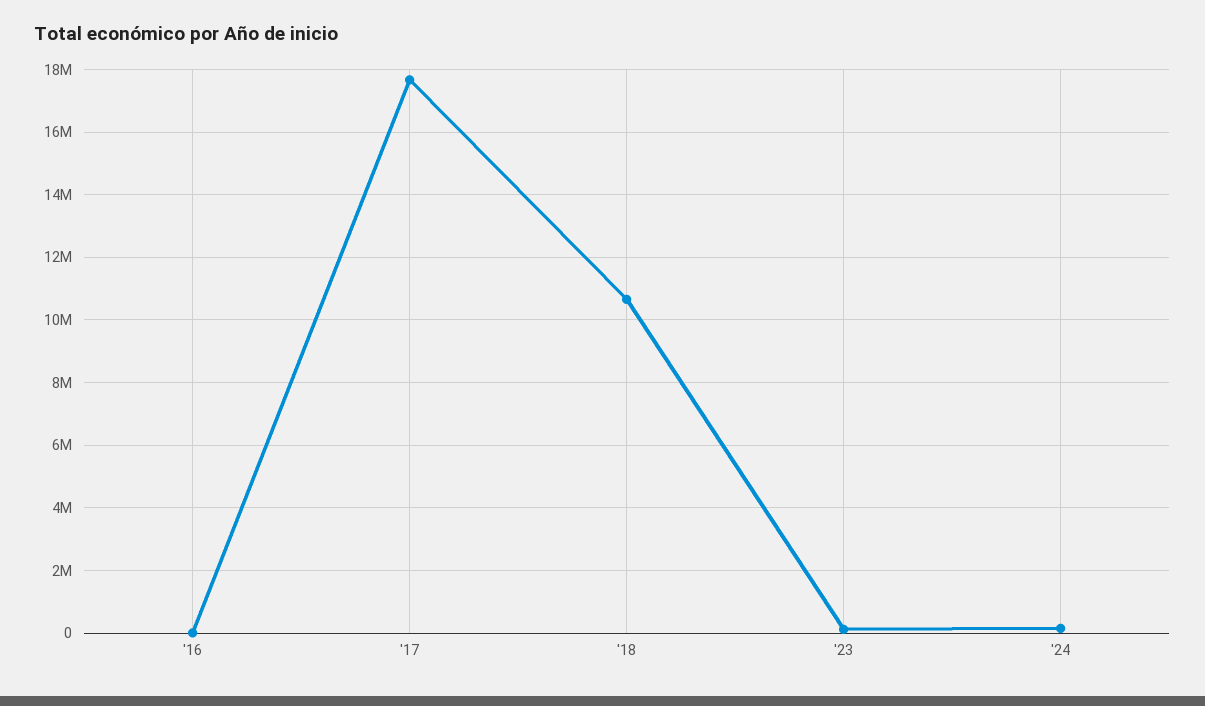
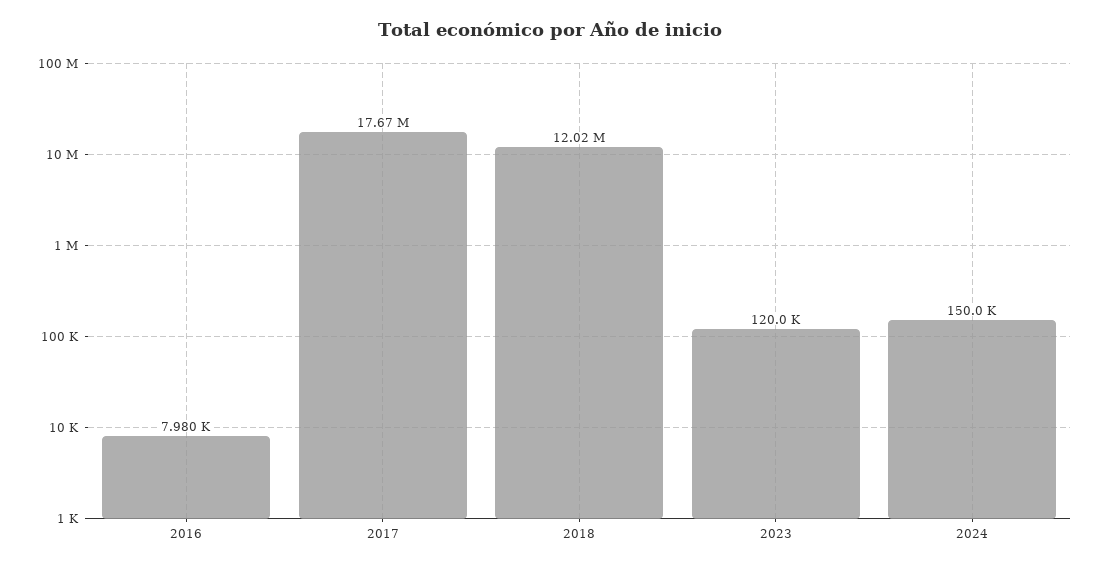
'18: 10600000 -> 12020000

